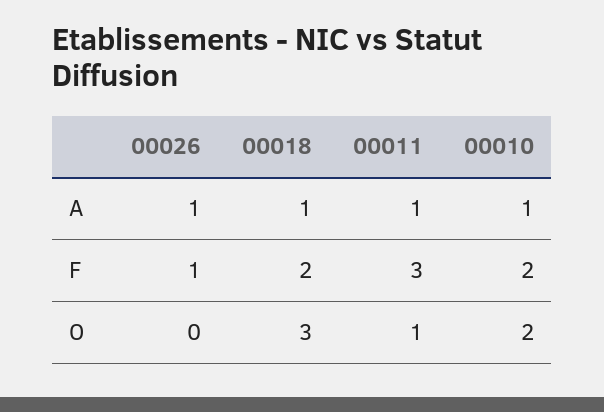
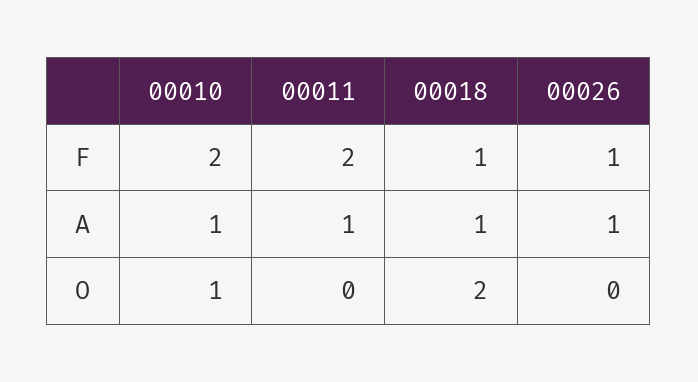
00018, F: 2 -> 1
00011, F: 3 -> 2
00018, O: 3 -> 2
00011, O: 1 -> 0
00010, O: 2 -> 1

